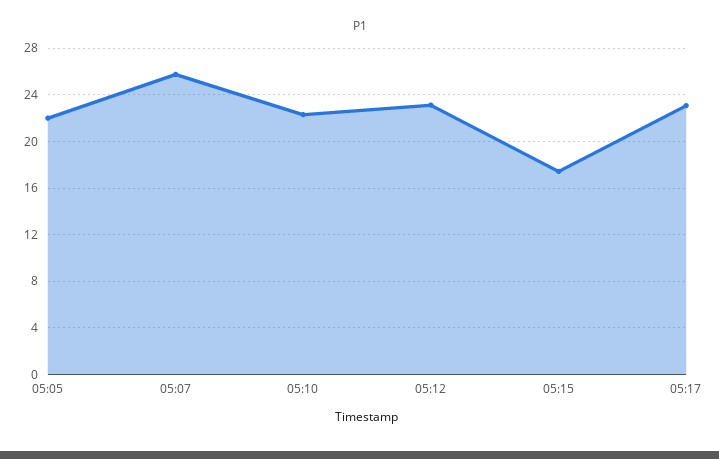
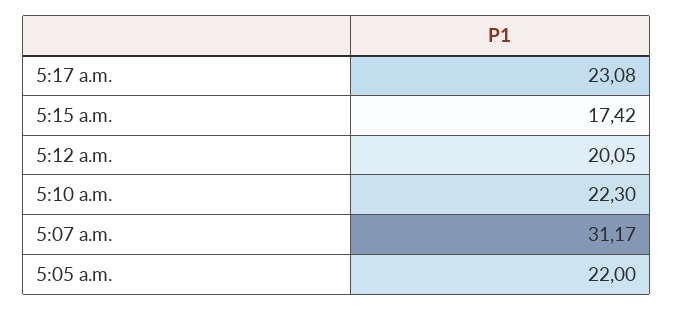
05:07: 26 -> 31.17
05:12: 23 -> 20.05

